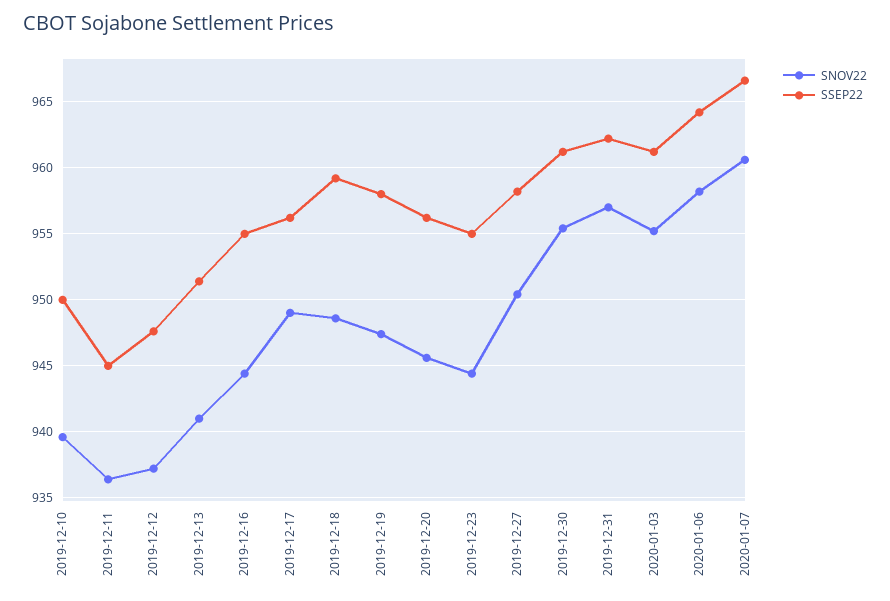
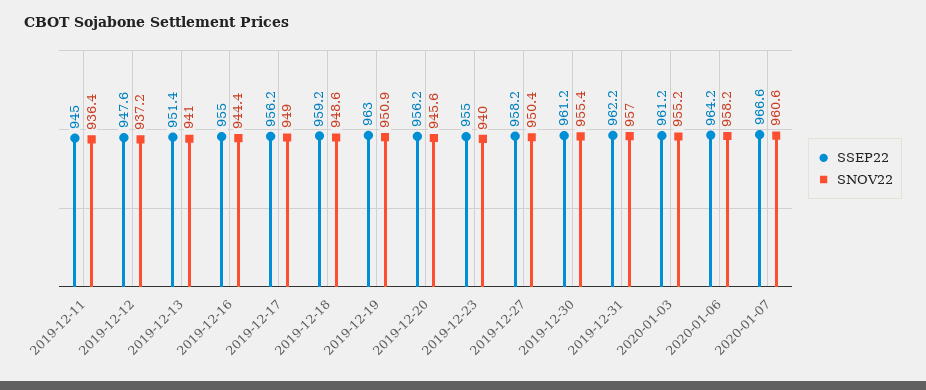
SNOV22, 2019-12-10: 939.5 -> none
SSEP22, 2019-12-10: 950 -> none
SNOV22, 2019-12-19: 947.5 -> 950.9
SSEP22, 2019-12-19: 958 -> 963
SNOV22, 2019-12-23: 944.5 -> 940

